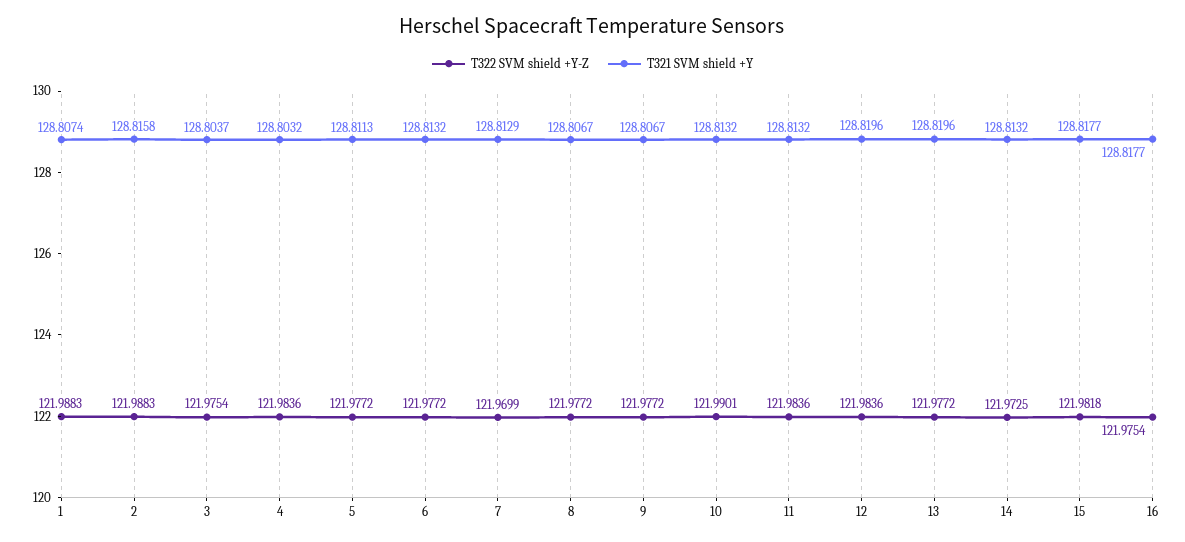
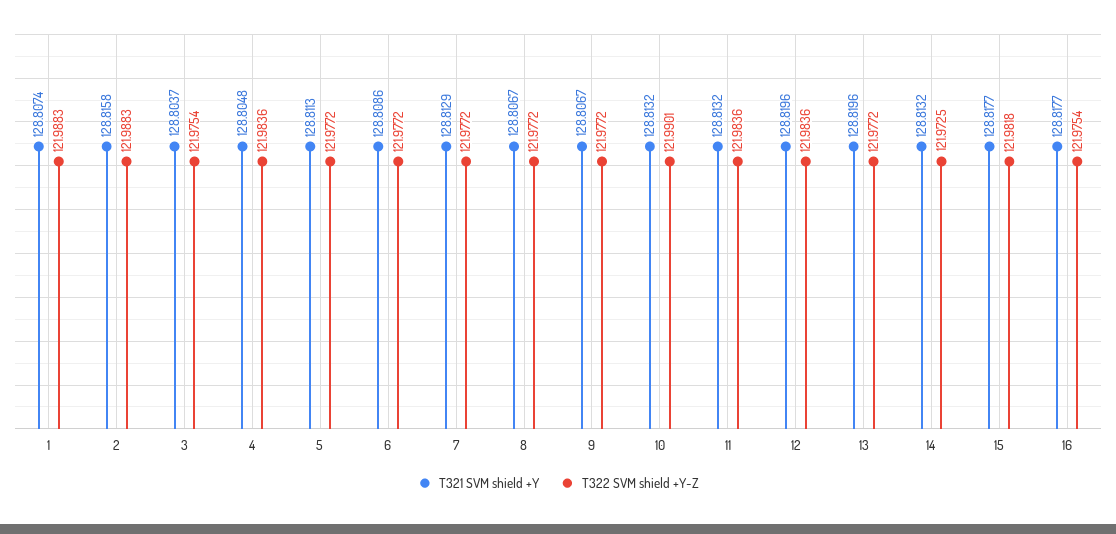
T321 SVM shield +Y, 4: 128.8032 -> 128.8048
T321 SVM shield +Y, 6: 128.8132 -> 128.8086
T322 SVM shield +Y-Z, 7: 121.9699 -> 121.9772

